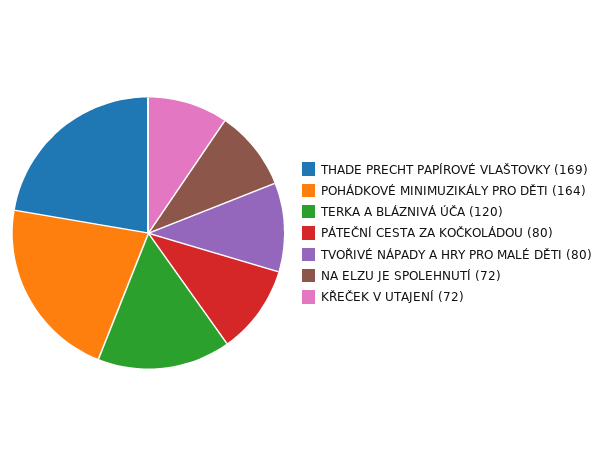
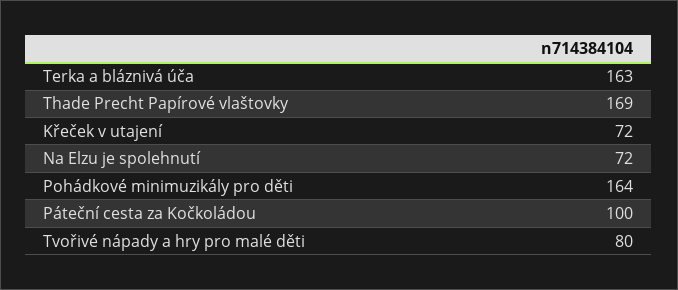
TERKA A BLÁZNIVÁ ÚČA: 120 -> 163
PÁTEČNÍ CESTA ZA KOČKOLÁDOU: 80 -> 100

